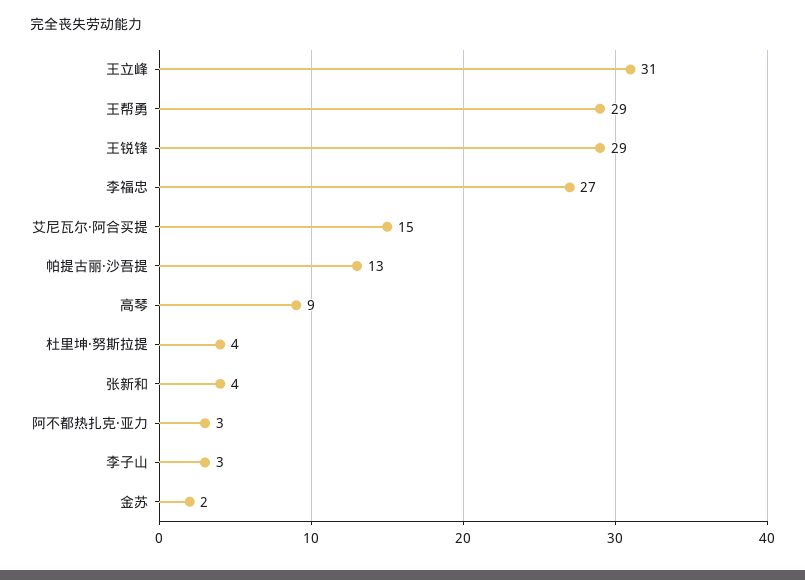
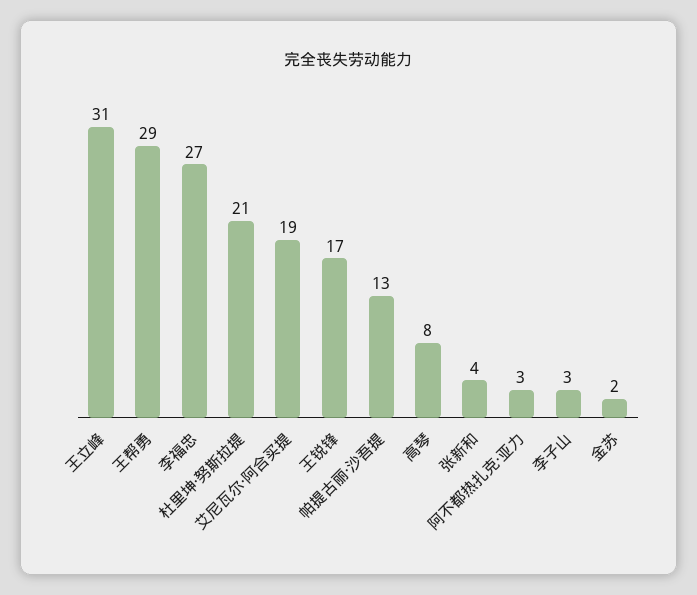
王锐锋: 29 -> 17
艾尼瓦尔·阿合买提: 15 -> 19
高琴: 9 -> 8
杜里坤·努斯拉提: 4 -> 21

